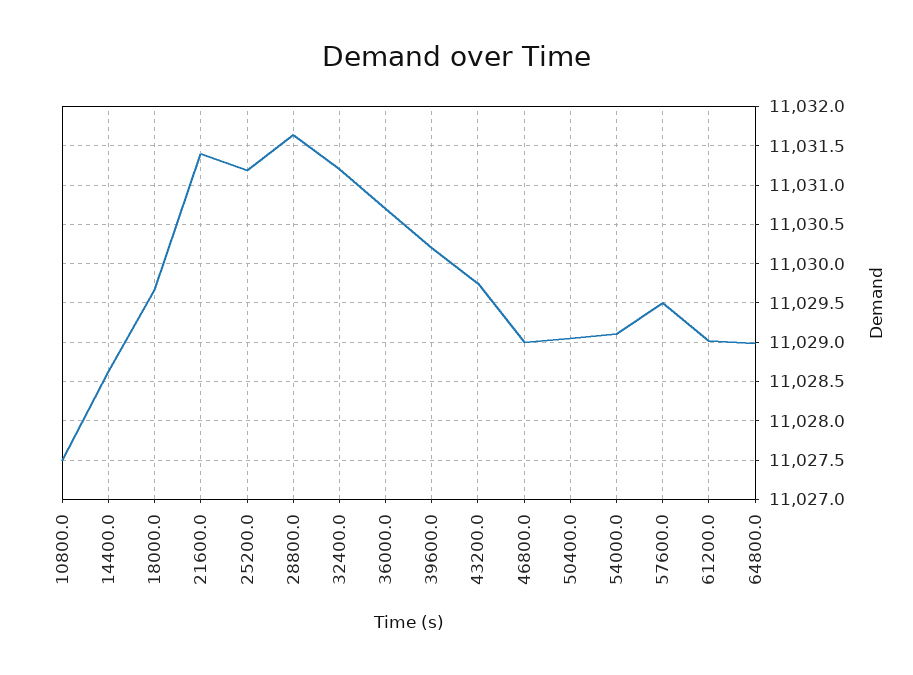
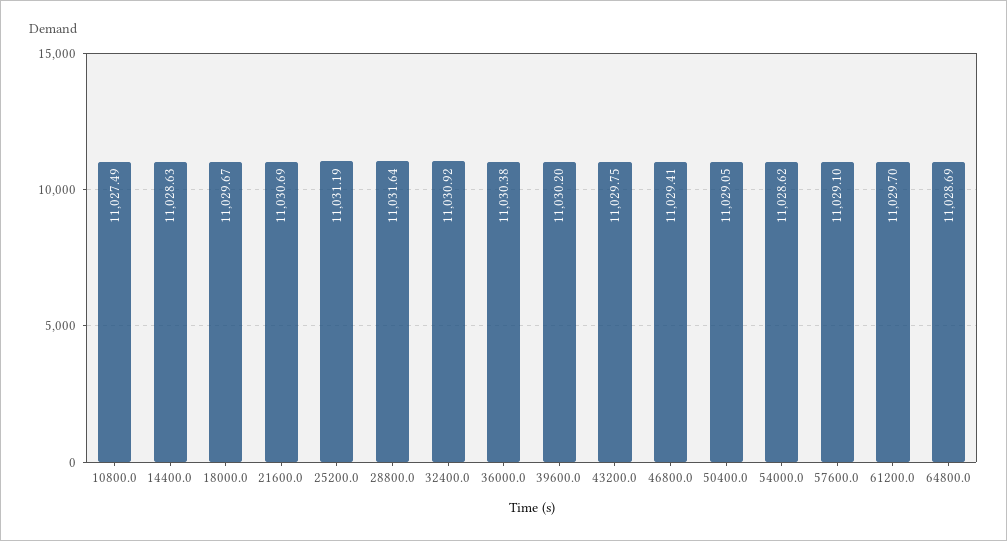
21600.0: 11031.4 -> 11030.69
32400.0: 11031.2 -> 11030.92
36000.0: 11030.7 -> 11030.38
46800.0: 11029 -> 11029.41
54000.0: 11029.1 -> 11028.62
57600.0: 11029.5 -> 11029.1
61200.0: 11029 -> 11029.7
64800.0: 11029 -> 11028.69

